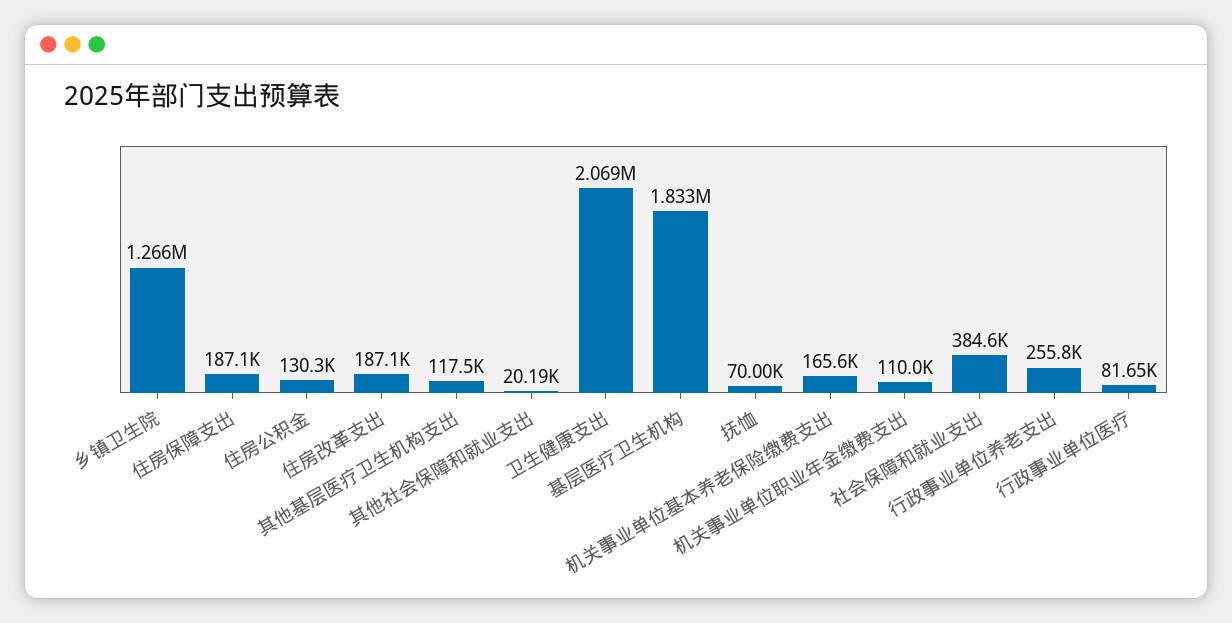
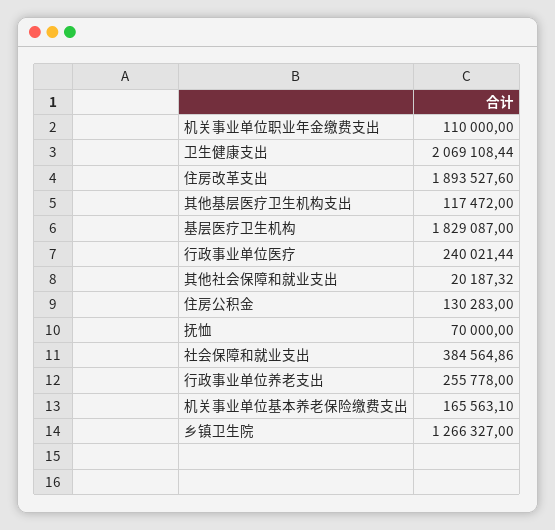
住房保障支出: 187100 -> none
住房改革支出: 187100 -> 1893527.6
基层医疗卫生机构: 1833000 -> 1829087
行政事业单位医疗: 81650 -> 240021.44

